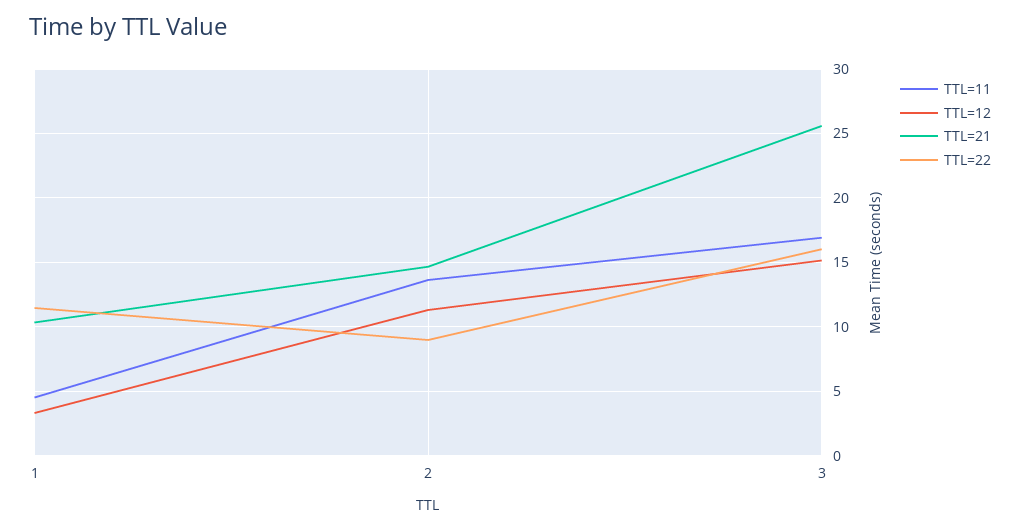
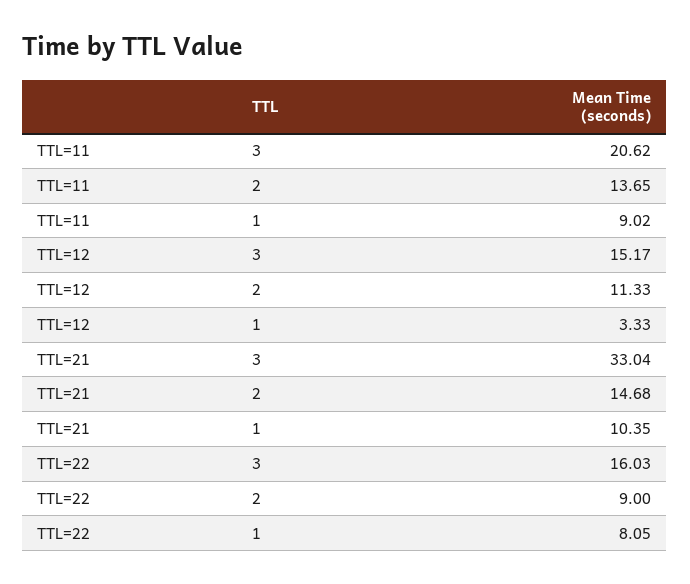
TTL=11, 1: 4.5 -> 9.02
TTL=22, 1: 11.5 -> 8.05
TTL=11, 3: 17 -> 20.62
TTL=21, 3: 25.5 -> 33.04

